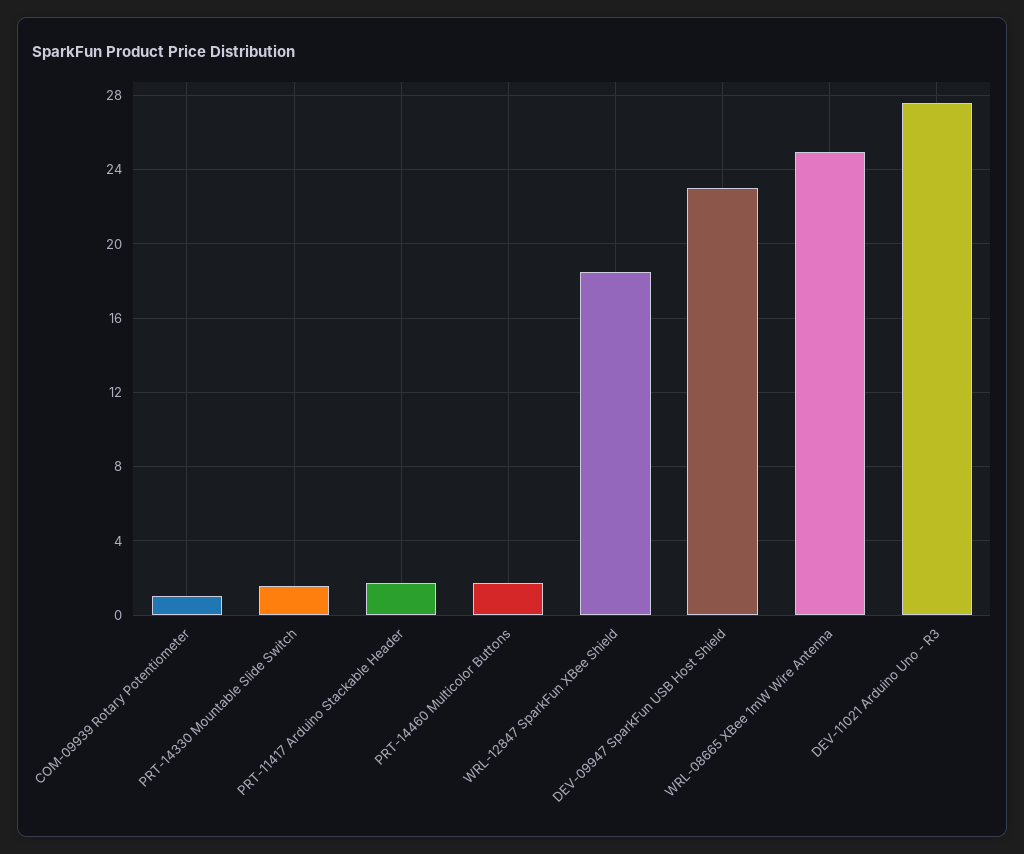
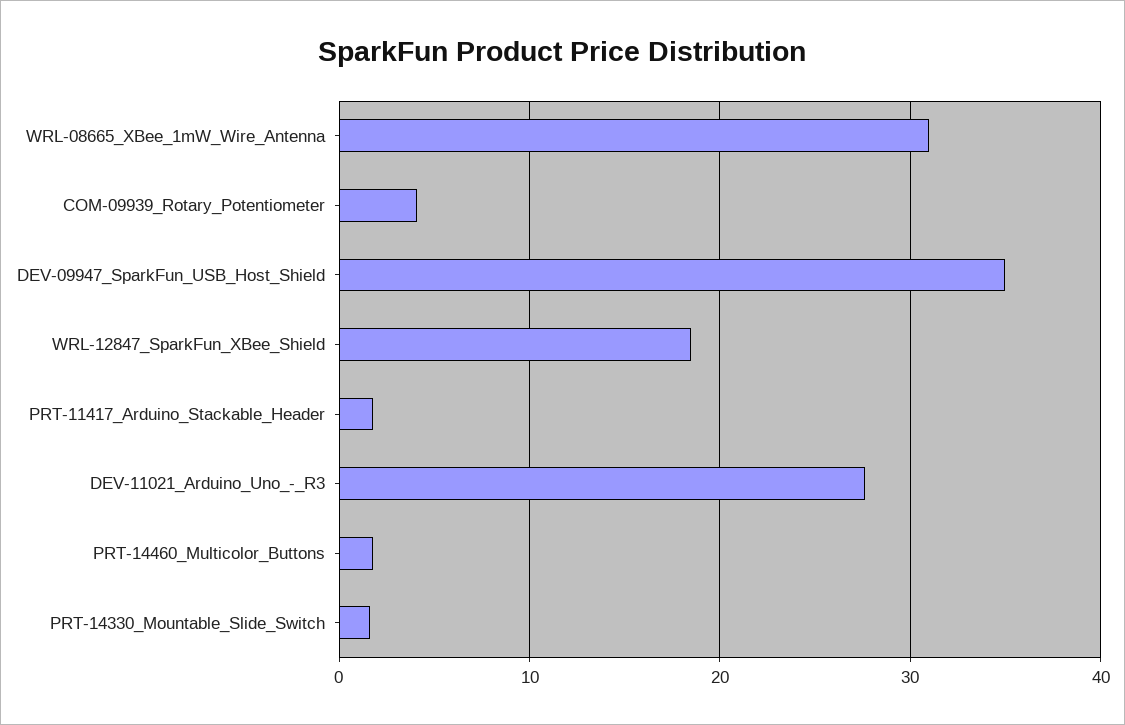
COM-09939 Rotary Potentiometer: 1 -> 4
DEV-09947 SparkFun USB Host Shield: 23 -> 35
WRL-08665 XBee 1mW Wire Antenna: 25 -> 31

